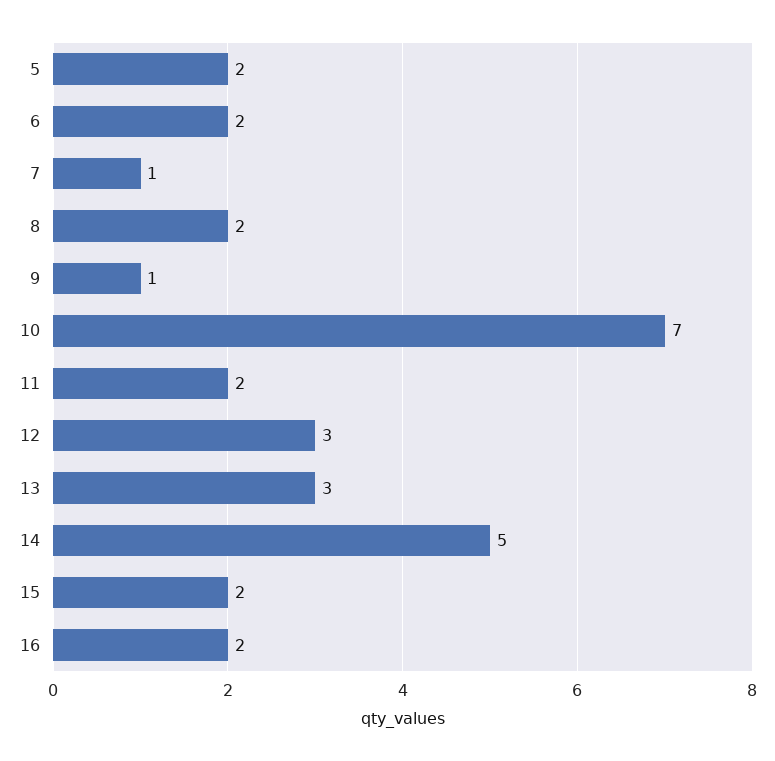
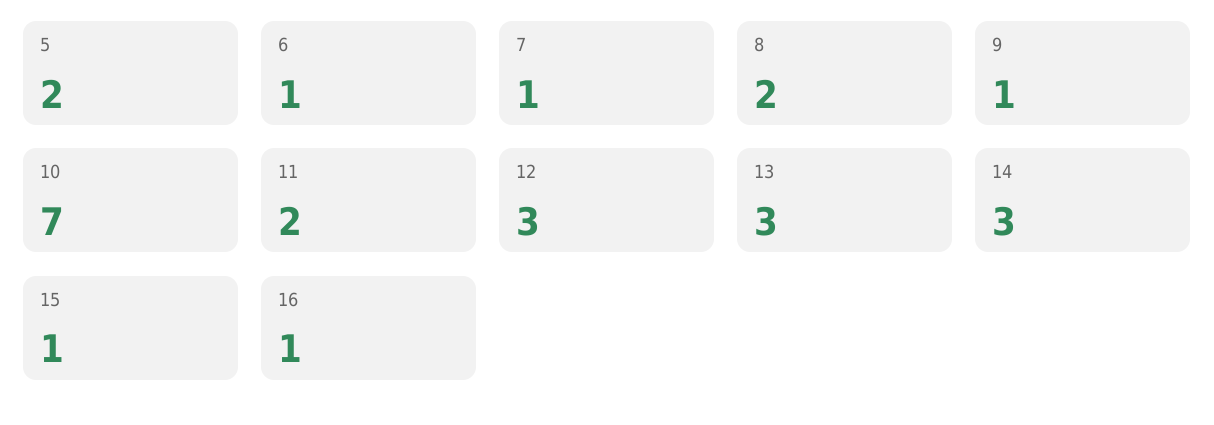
6: 2 -> 1
14: 5 -> 3
15: 2 -> 1
16: 2 -> 1

